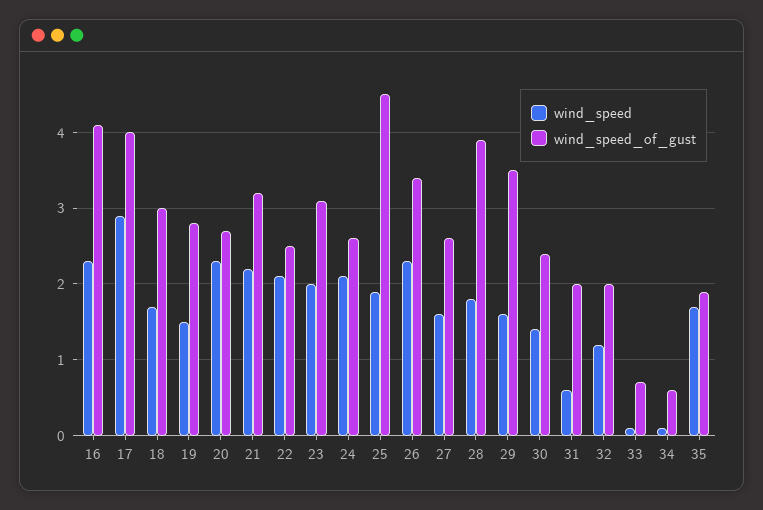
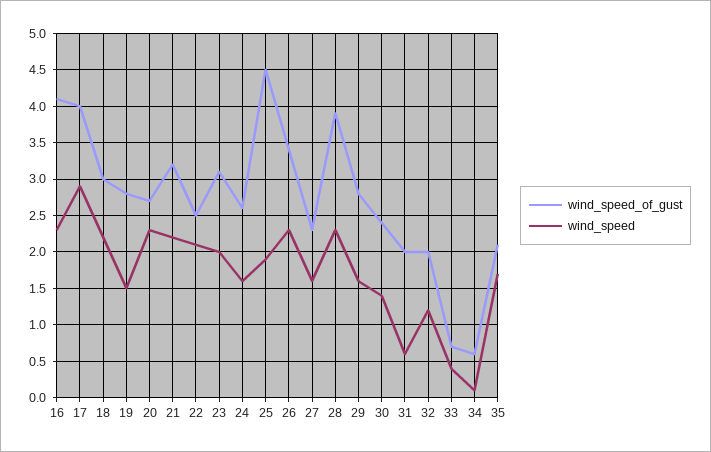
wind_speed, 18: 1.7 -> 2.2
wind_speed, 24: 2.1 -> 1.6
wind_speed_of_gust, 27: 2.6 -> 2.3
wind_speed, 28: 1.8 -> 2.3
wind_speed_of_gust, 29: 3.5 -> 2.8
wind_speed, 33: 0.1 -> 0.4
wind_speed_of_gust, 35: 1.9 -> 2.1

